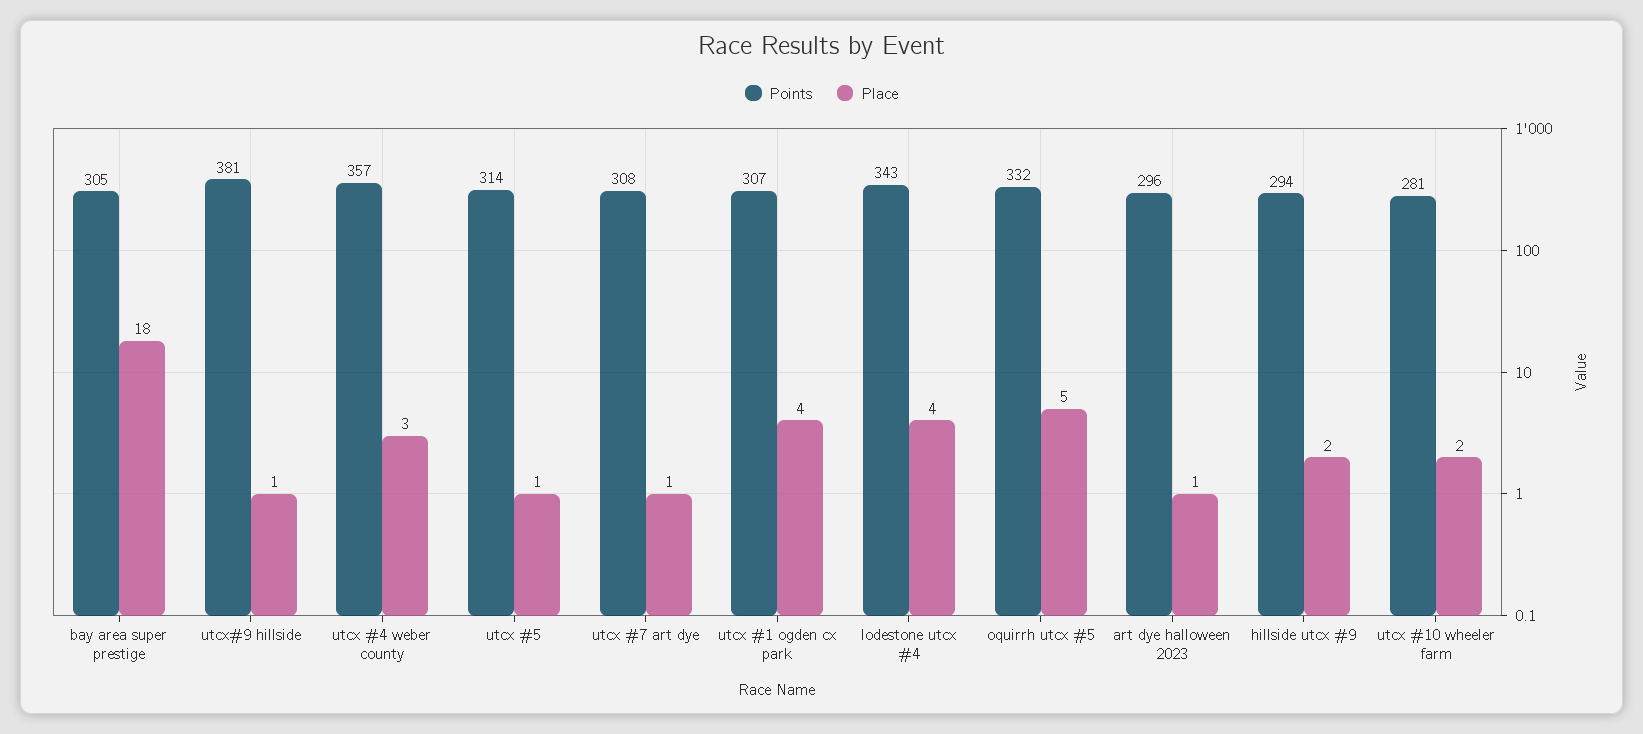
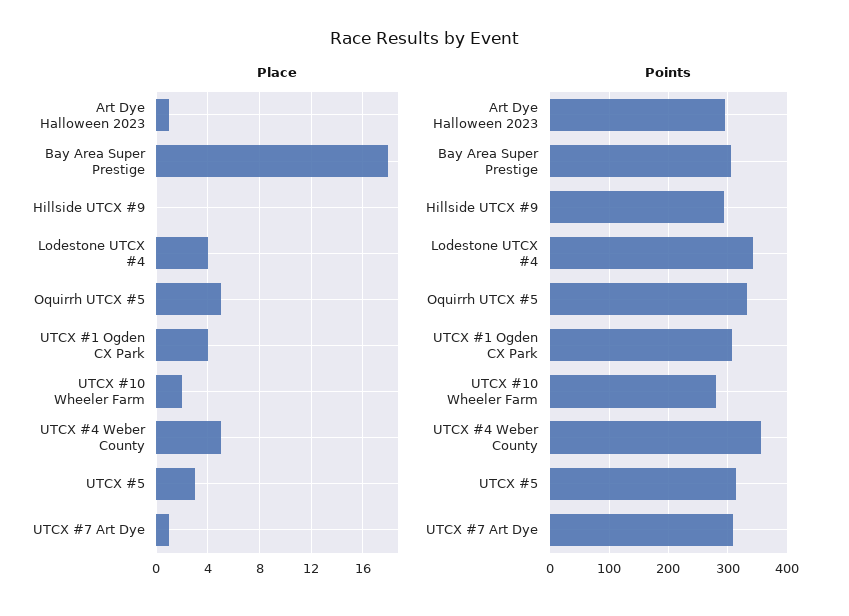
Points, utcx#9 hillside: 381 -> none
Place, utcx#9 hillside: 1 -> none
Place, utcx #4 weber county: 3 -> 5
Place, utcx #5: 1 -> 3
Place, hillside utcx #9: 2 -> 0

